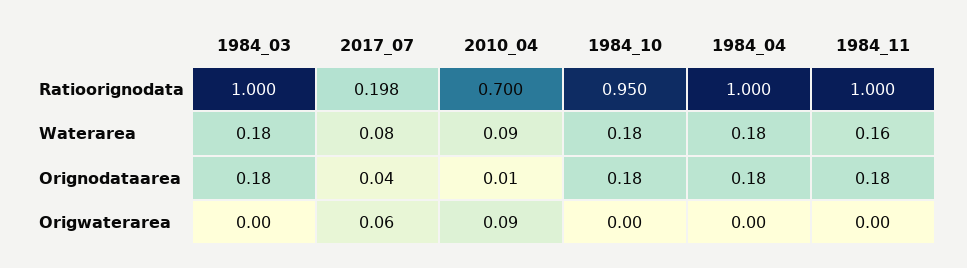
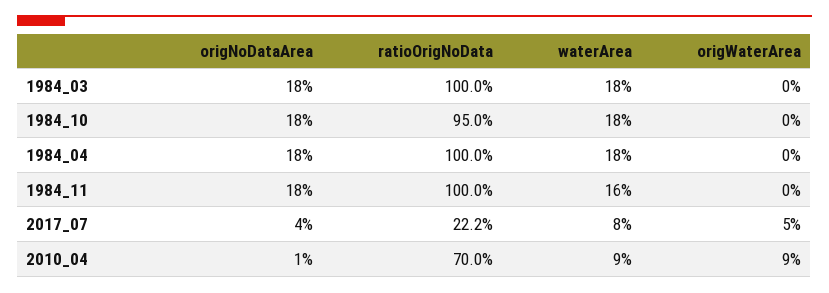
2017_07, Ratioorignodata: 0.198 -> 0.222
2017_07, Origwaterarea: 0.06 -> 0.05

